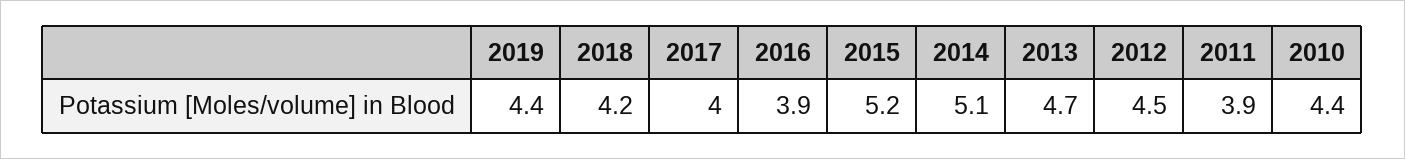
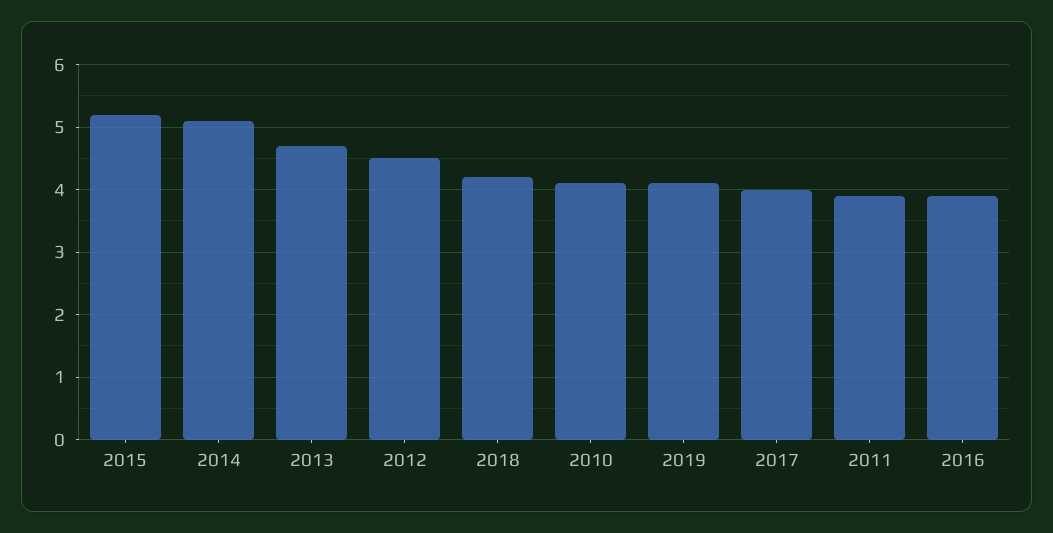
2019: 4.4 -> 4.1
2010: 4.4 -> 4.1

